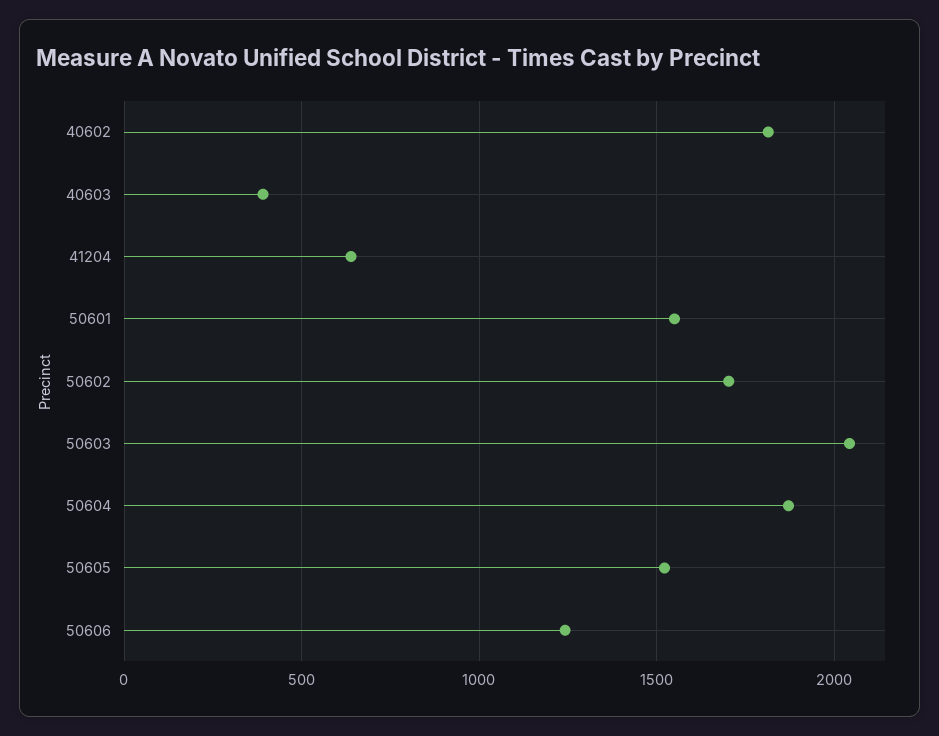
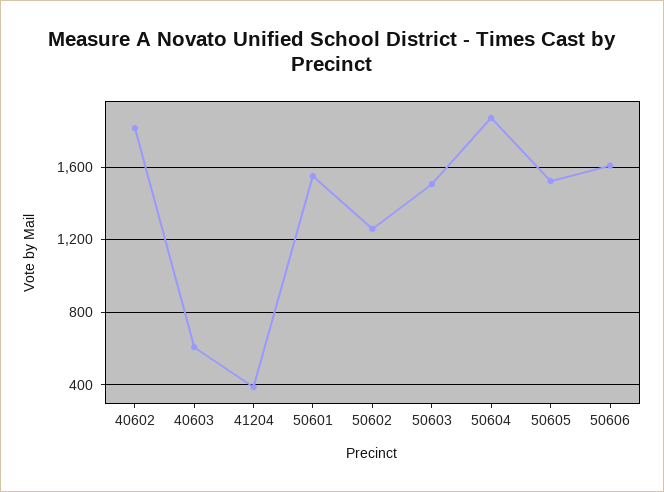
40603: 400 -> 600
41204: 650 -> 400
50602: 1700 -> 1250
50603: 2050 -> 1500
50606: 1250 -> 1600

